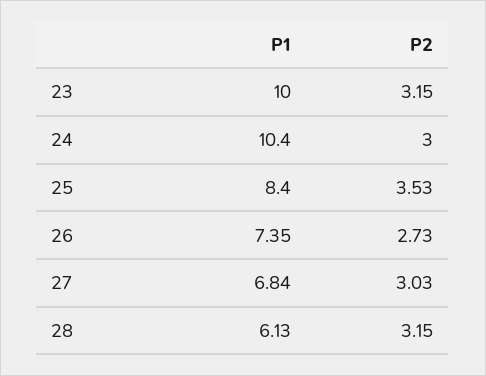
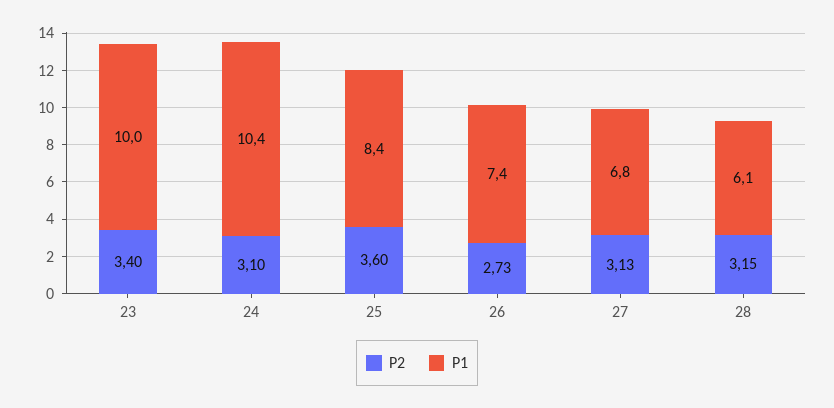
P2, 23: 3.15 -> 3.4
P2, 24: 3 -> 3.1
P2, 25: 3.53 -> 3.6
P2, 27: 3.03 -> 3.13

